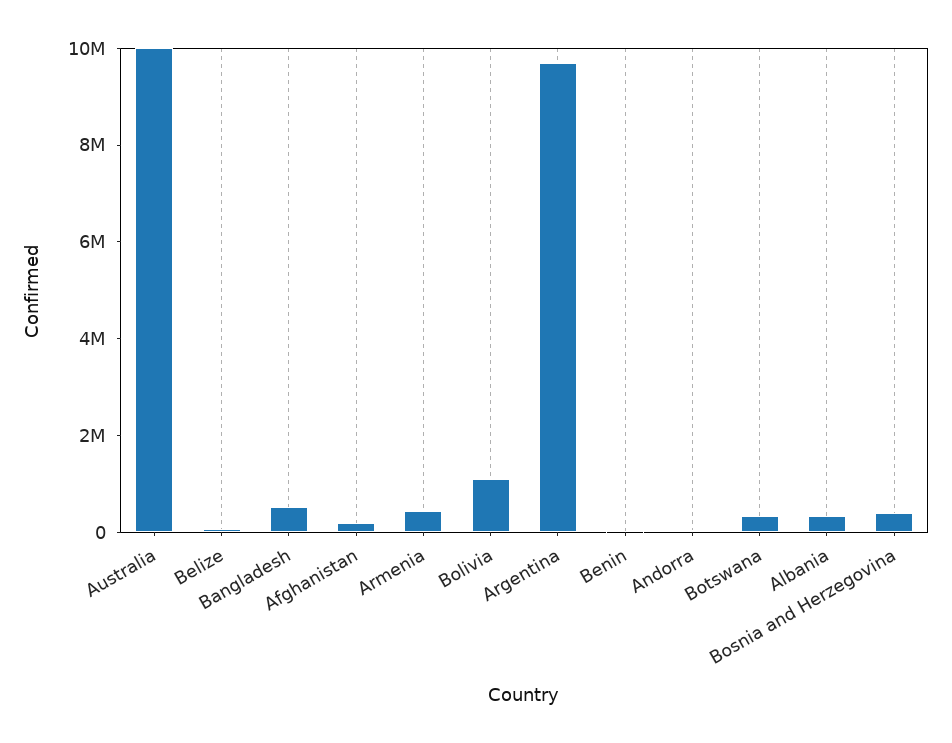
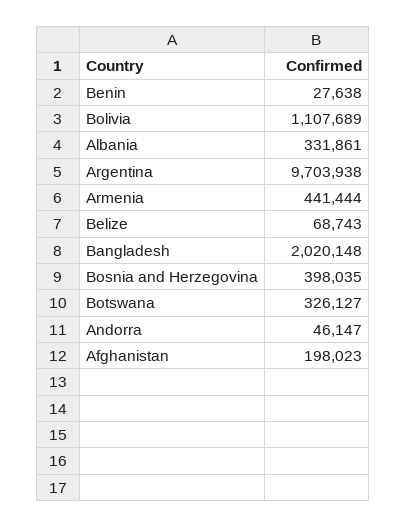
Australia: 10000000 -> none
Bangladesh: 500000 -> 2020148

